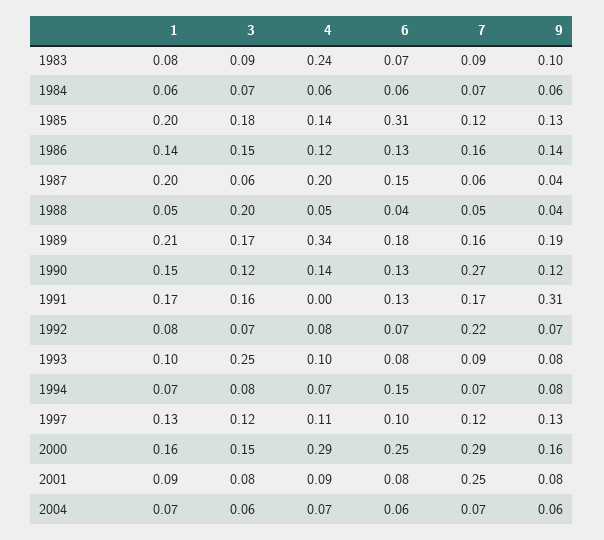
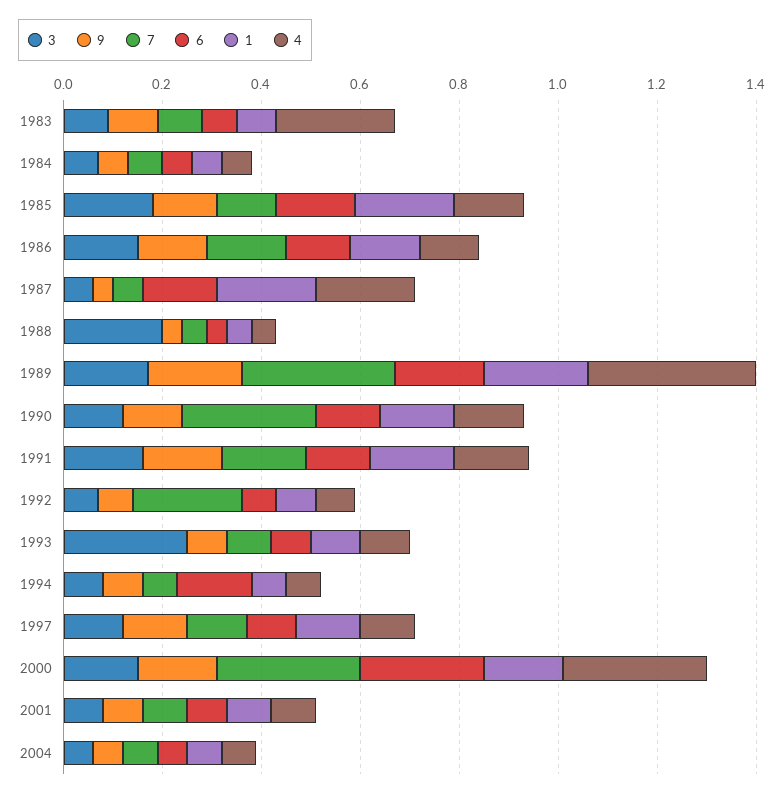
6, 1985: 0.31 -> 0.15
7, 1989: 0.16 -> 0.3
4, 1991: 0 -> 0.15
9, 1991: 0.31 -> 0.15
7, 2001: 0.25 -> 0.1

